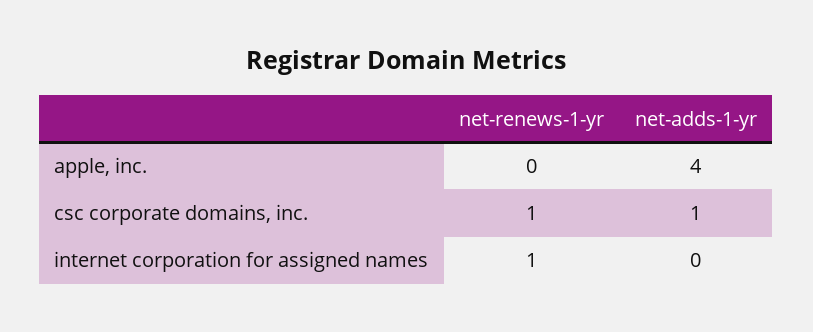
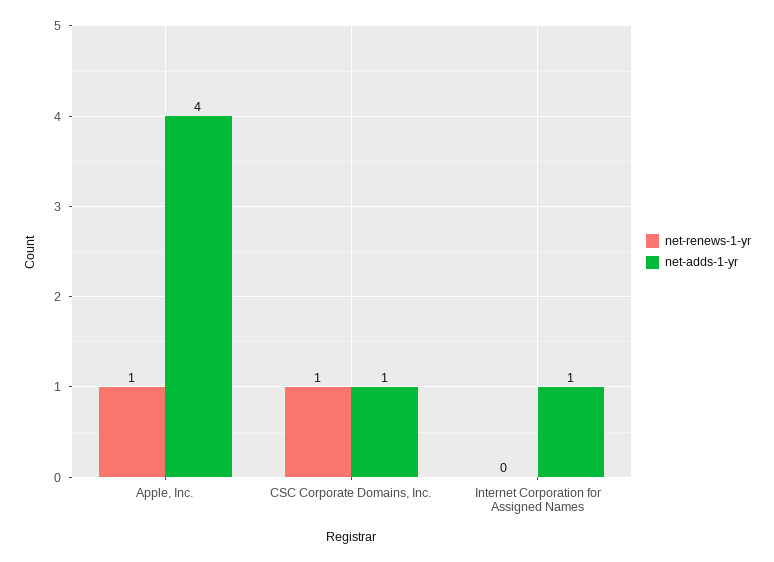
net-renews-1-yr, apple, inc.: 0 -> 1
net-renews-1-yr, internet corporation for assigned names: 1 -> 0
net-adds-1-yr, internet corporation for assigned names: 0 -> 1

